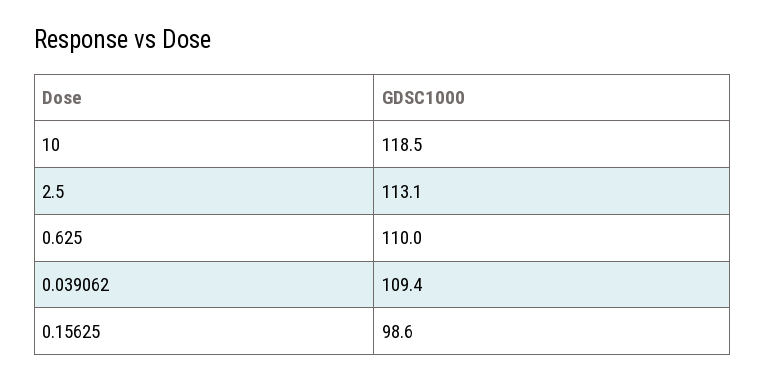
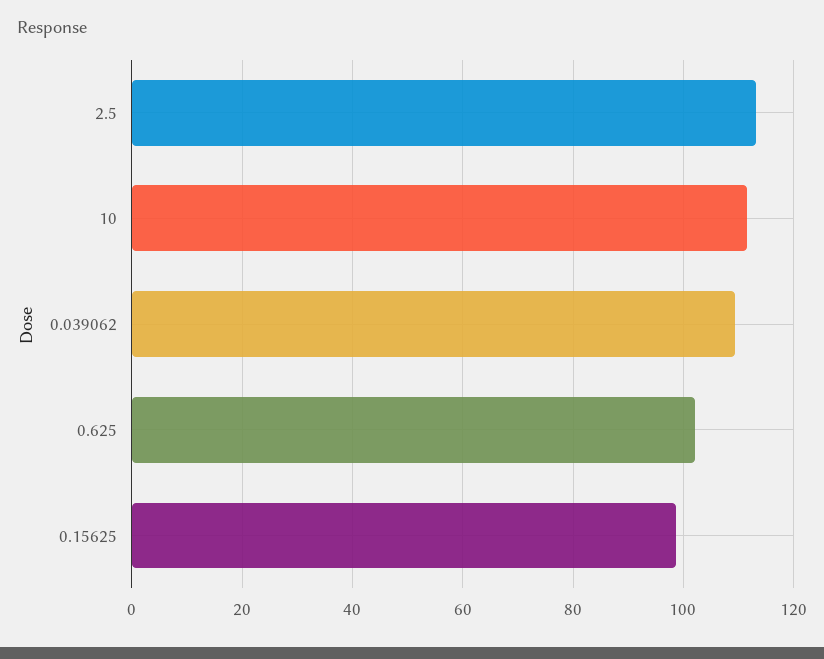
10: 118.5 -> 112
0.625: 110 -> 102

